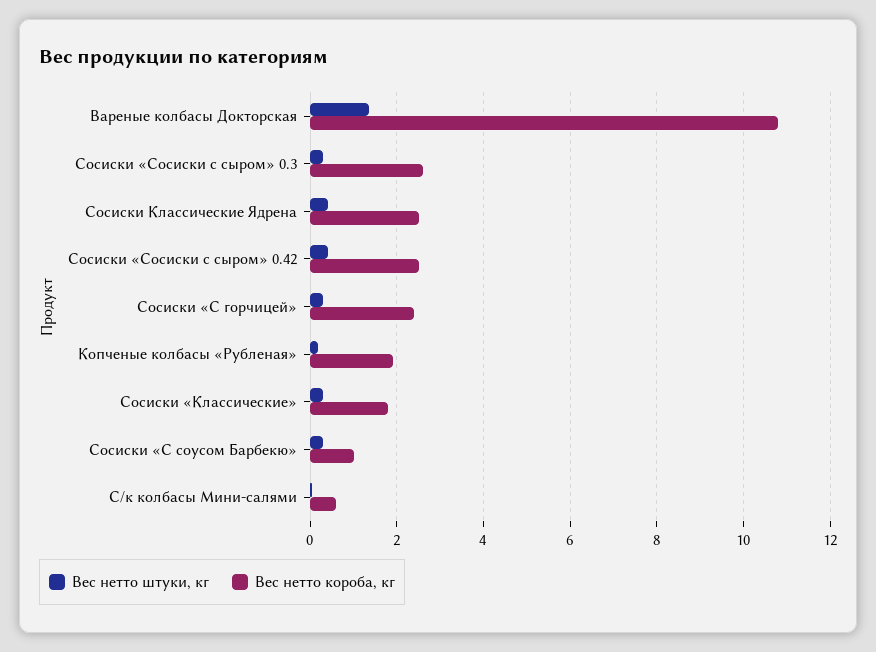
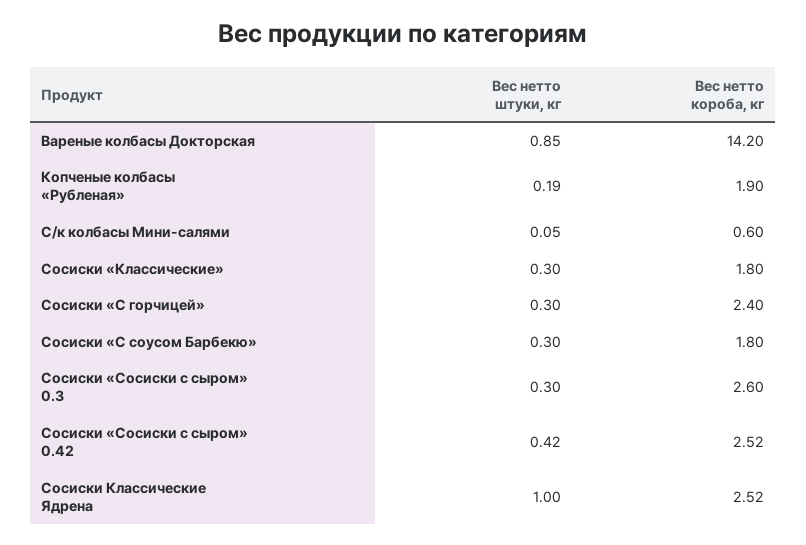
Вес нетто штуки, кг, Вареные колбасы Докторская: 1.4 -> 0.85
Вес нетто короба, кг, Вареные колбасы Докторская: 10.8 -> 14.2
Вес нетто штуки, кг, Сосиски Классические Ядрена: 0.4 -> 1
Вес нетто короба, кг, Сосиски «С соусом Барбекю»: 1 -> 1.8

